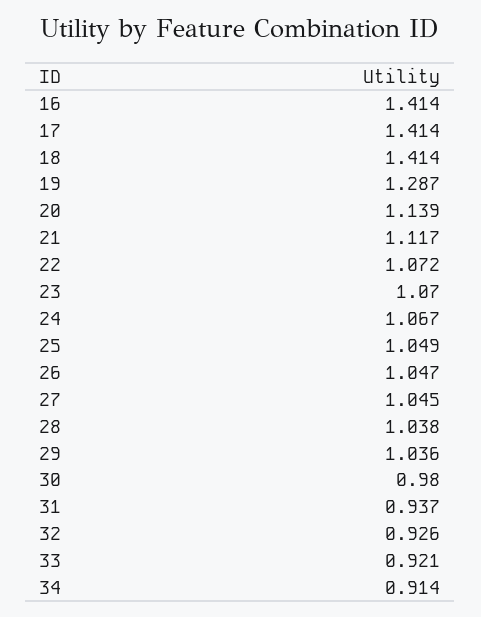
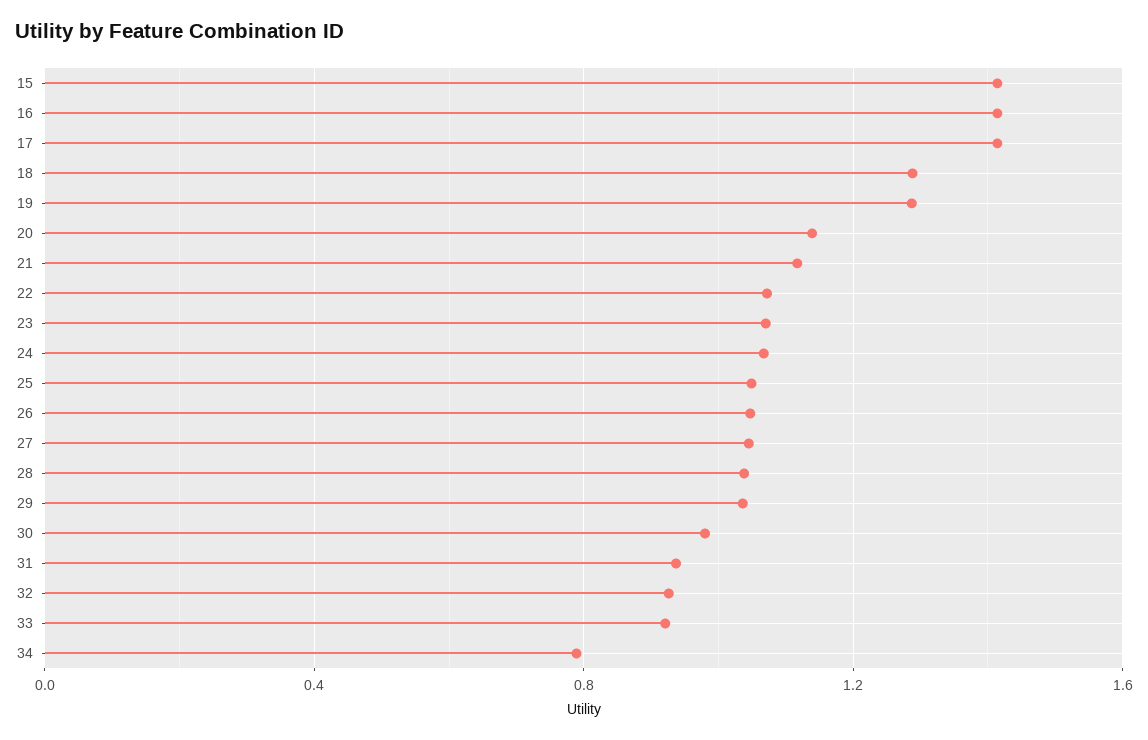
18: 1.414 -> 1.3
34: 0.914 -> 0.8
15: none -> 1.4

